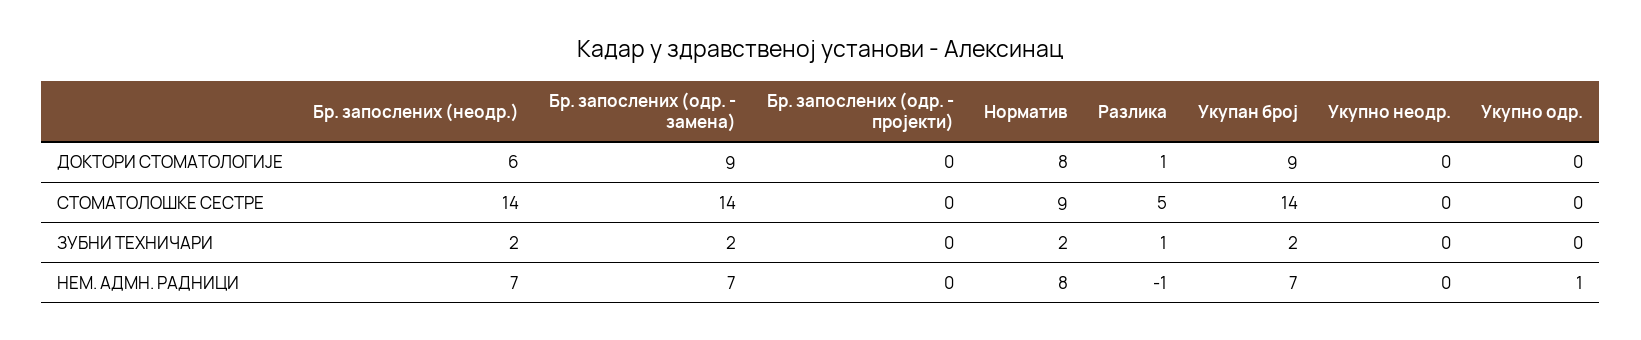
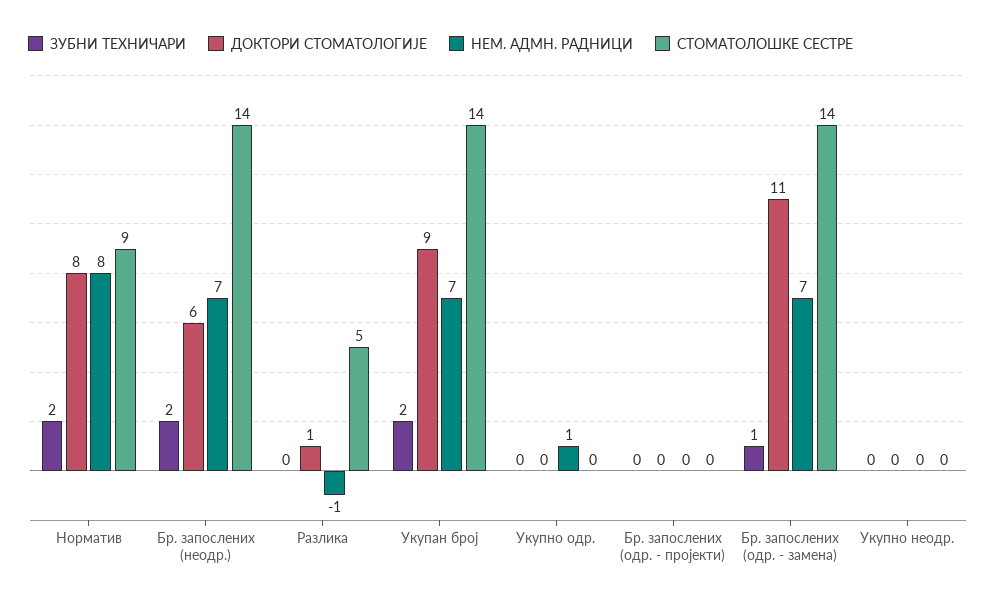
ДОКТОРИ СТОМАТОЛОГИЈЕ, Бр. запослених (одр. - замена): 9 -> 11
ЗУБНИ ТЕХНИЧАРИ, Бр. запослених (одр. - замена): 2 -> 1
ЗУБНИ ТЕХНИЧАРИ, Разлика: 1 -> 0

